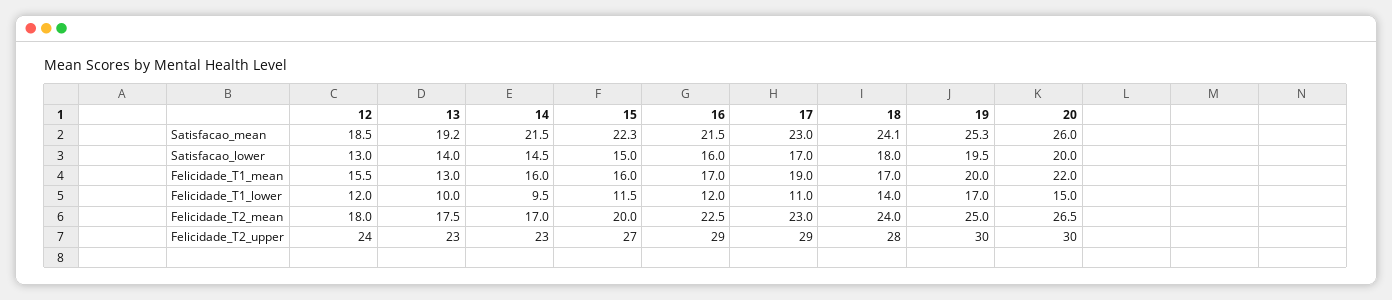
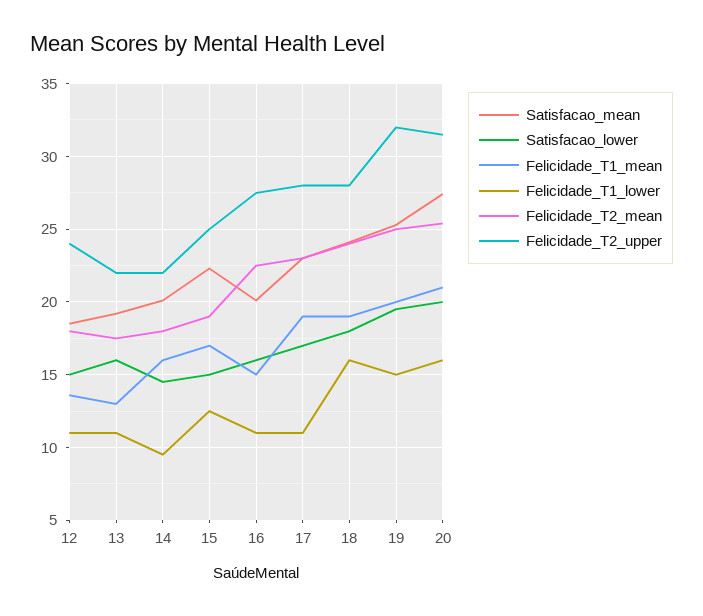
Satisfacao_mean, 14: 21.5 -> 20
Satisfacao_mean, 16: 21.5 -> 20
Satisfacao_mean, 20: 26 -> 27.5
Satisfacao_lower, 12: 13 -> 15
Satisfacao_lower, 13: 14 -> 16
Felicidade_T1_mean, 12: 15.5 -> 13.5
Felicidade_T1_mean, 15: 16 -> 17
Felicidade_T1_mean, 16: 17 -> 15
Felicidade_T1_mean, 18: 17 -> 19
Felicidade_T1_mean, 20: 22 -> 21
Felicidade_T1_lower, 12: 12 -> 11
Felicidade_T1_lower, 13: 10 -> 11
Felicidade_T1_lower, 15: 11.5 -> 12.5
Felicidade_T1_lower, 16: 12 -> 11
Felicidade_T1_lower, 18: 14 -> 16
Felicidade_T1_lower, 19: 17 -> 15
Felicidade_T1_lower, 20: 15 -> 16
Felicidade_T2_mean, 14: 17 -> 18
Felicidade_T2_mean, 15: 20 -> 19
Felicidade_T2_mean, 20: 26.5 -> 25.5
Felicidade_T2_upper, 13: 23 -> 22
Felicidade_T2_upper, 14: 23 -> 22
Felicidade_T2_upper, 15: 27 -> 25
Felicidade_T2_upper, 16: 29 -> 27.5
Felicidade_T2_upper, 17: 29 -> 28
Felicidade_T2_upper, 19: 30 -> 32
Felicidade_T2_upper, 20: 30 -> 31.5

